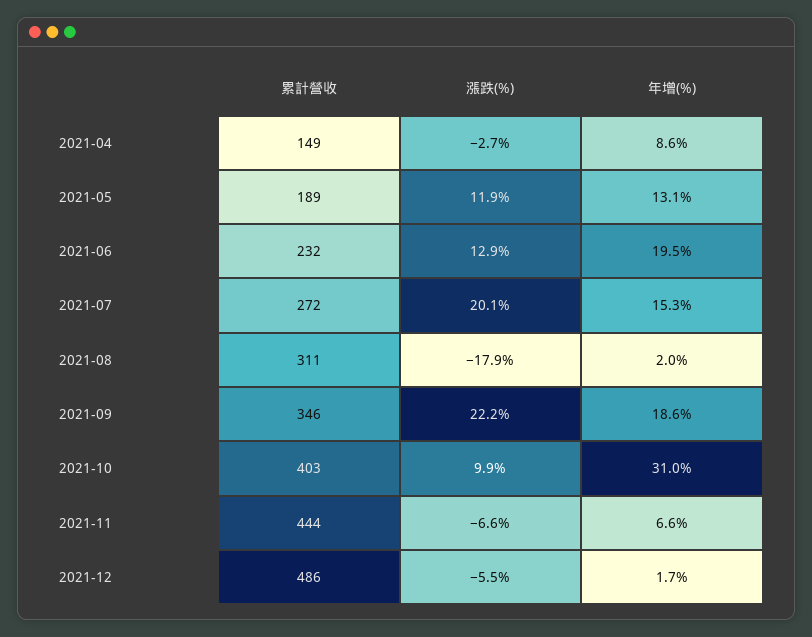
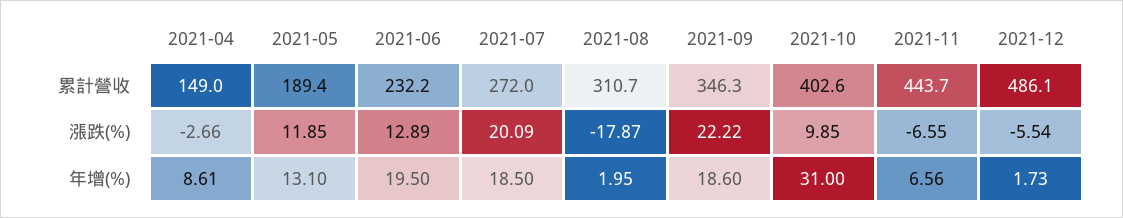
年增(%), 2021-07: 15.3 -> 18.5

